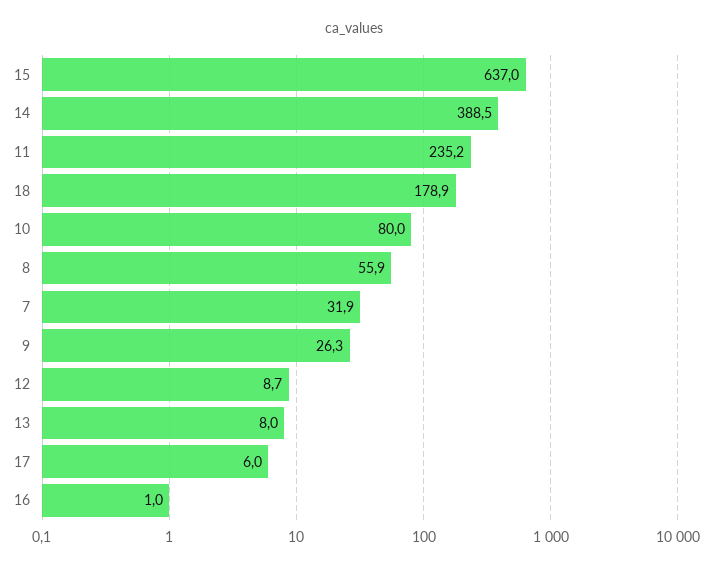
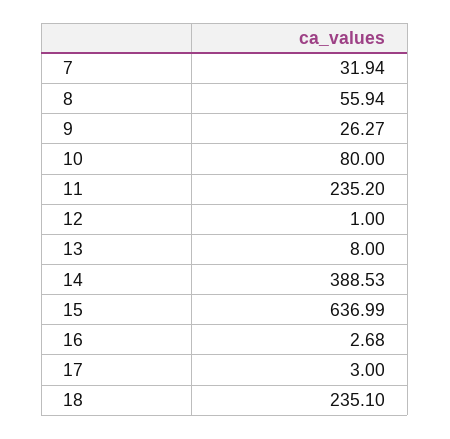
18: 178.9 -> 235.1
12: 8.7 -> 1
17: 6 -> 3
16: 1 -> 2.68

